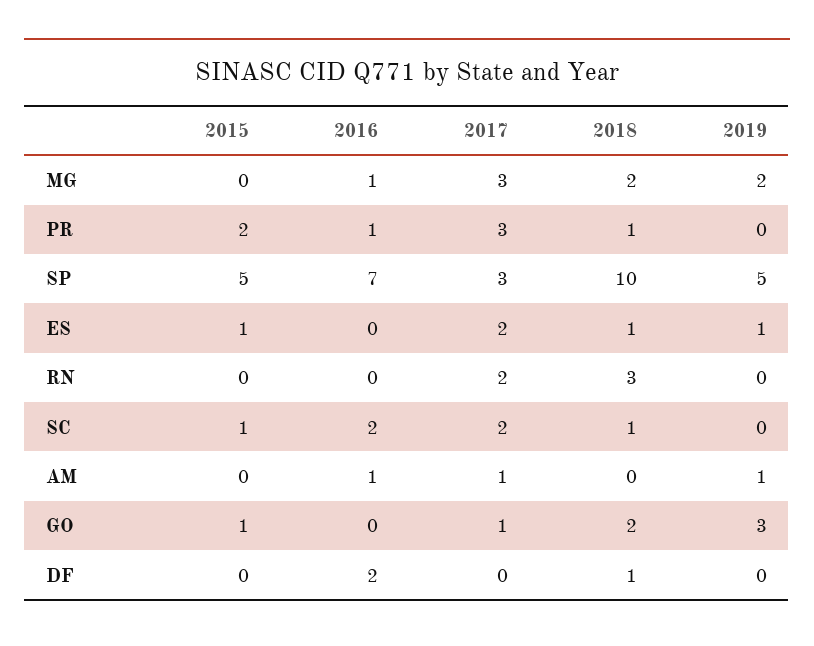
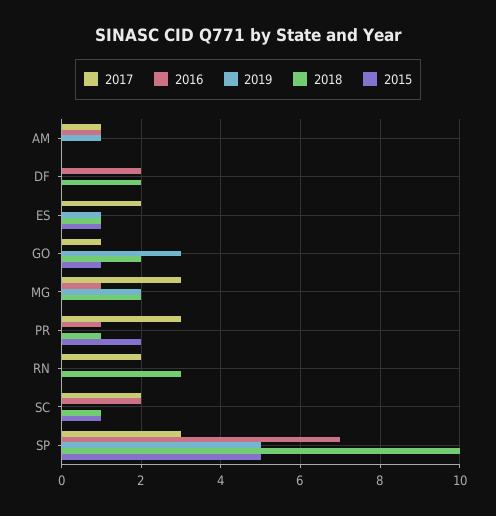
2018, DF: 1 -> 2

